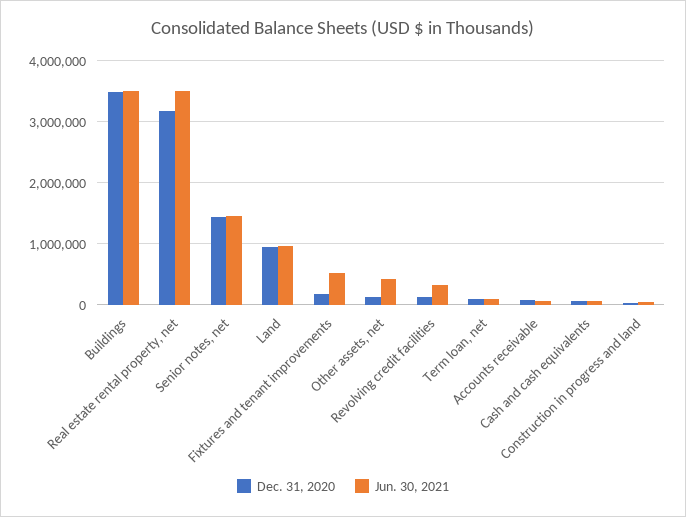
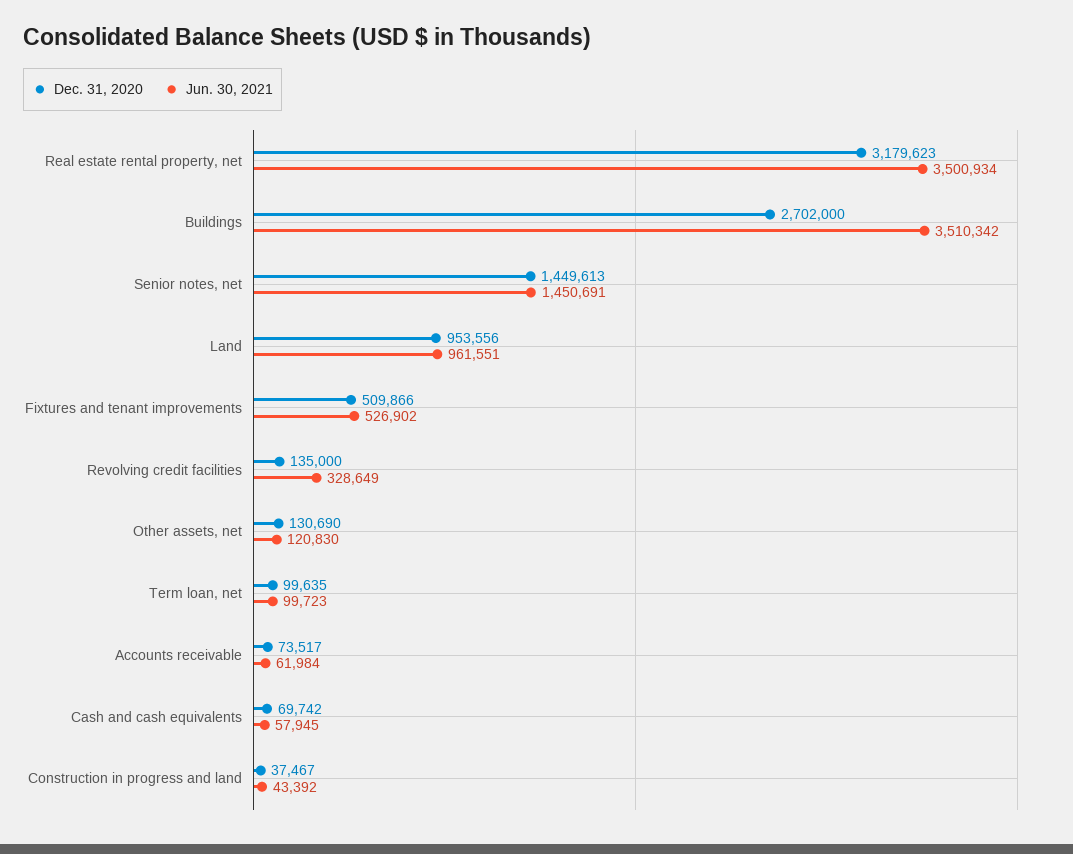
Dec. 31, 2020, Buildings: 3500000 -> 2702000
Dec. 31, 2020, Fixtures and tenant improvements: 200000 -> 509866
Jun. 30, 2021, Other assets, net: 400000 -> 120830

